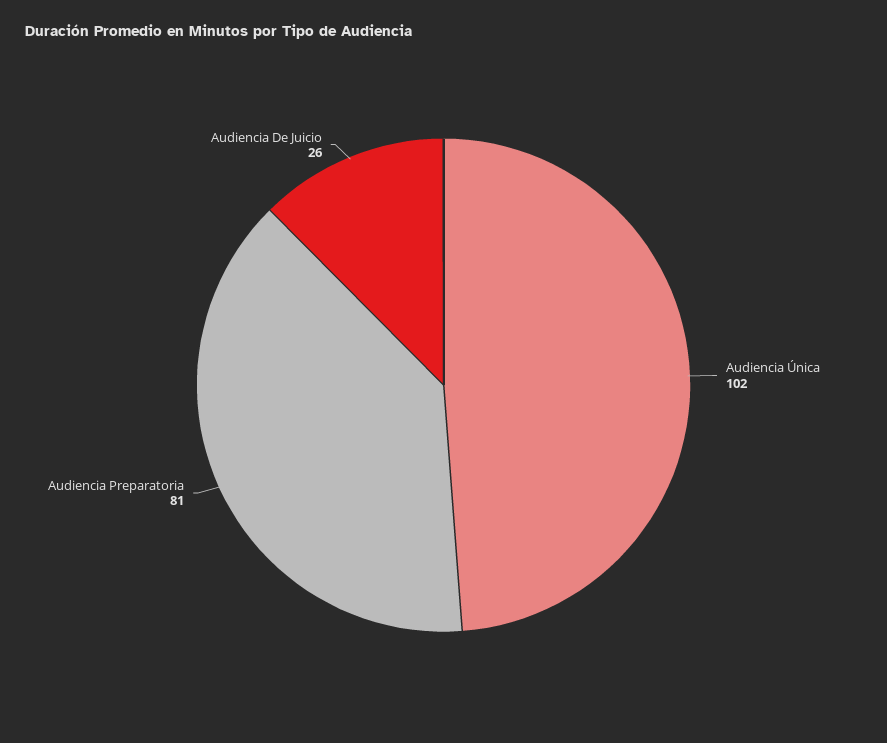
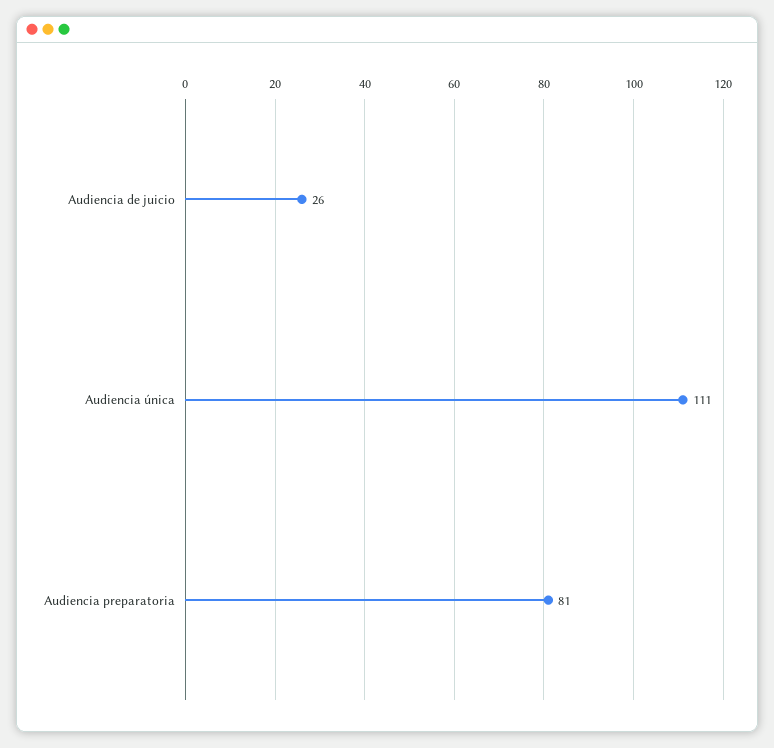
Audiencia Única: 102 -> 111

